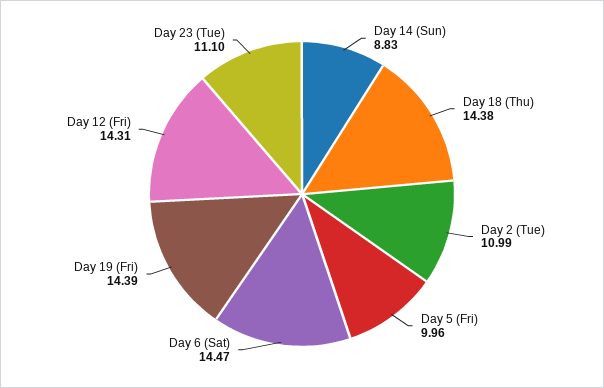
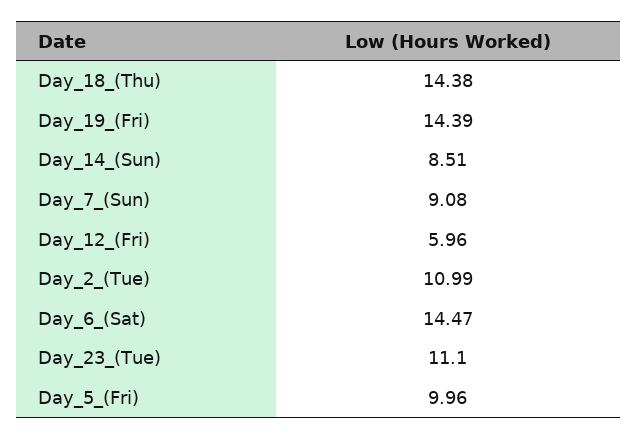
Day 14 (Sun): 8.83 -> 8.51
Day 12 (Fri): 14.31 -> 5.96
Day_7_(Sun): none -> 9.08

